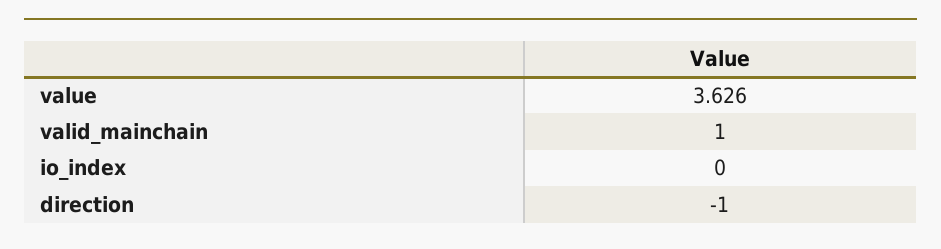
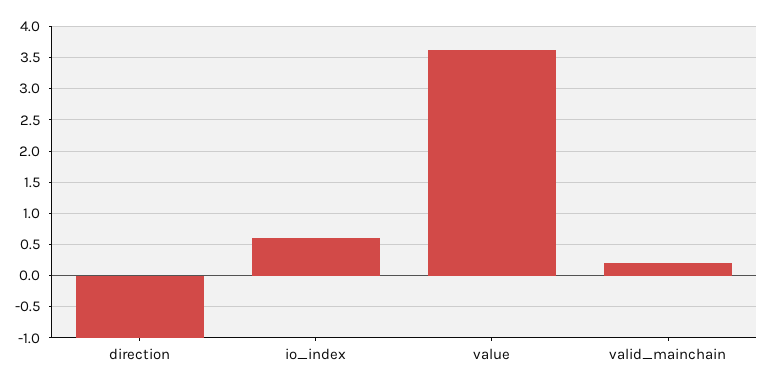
valid_mainchain: 1 -> 0.2
io_index: 0 -> 0.6

